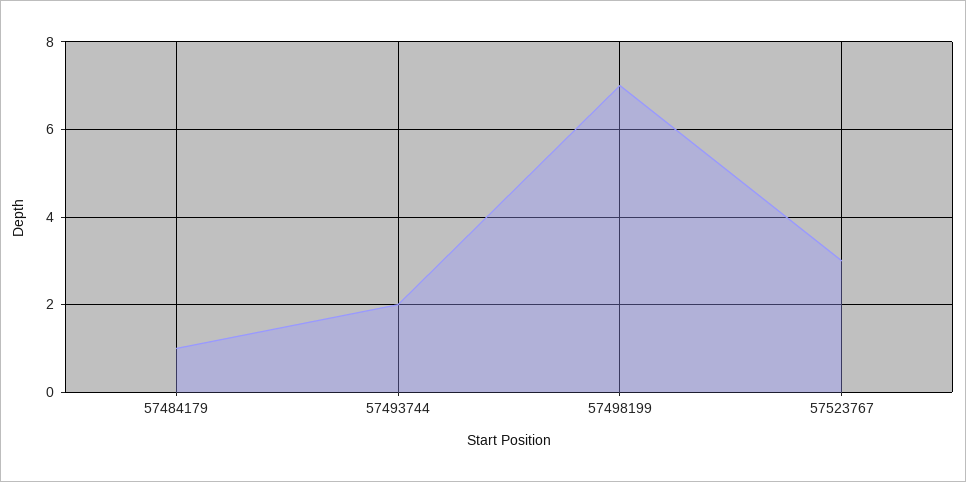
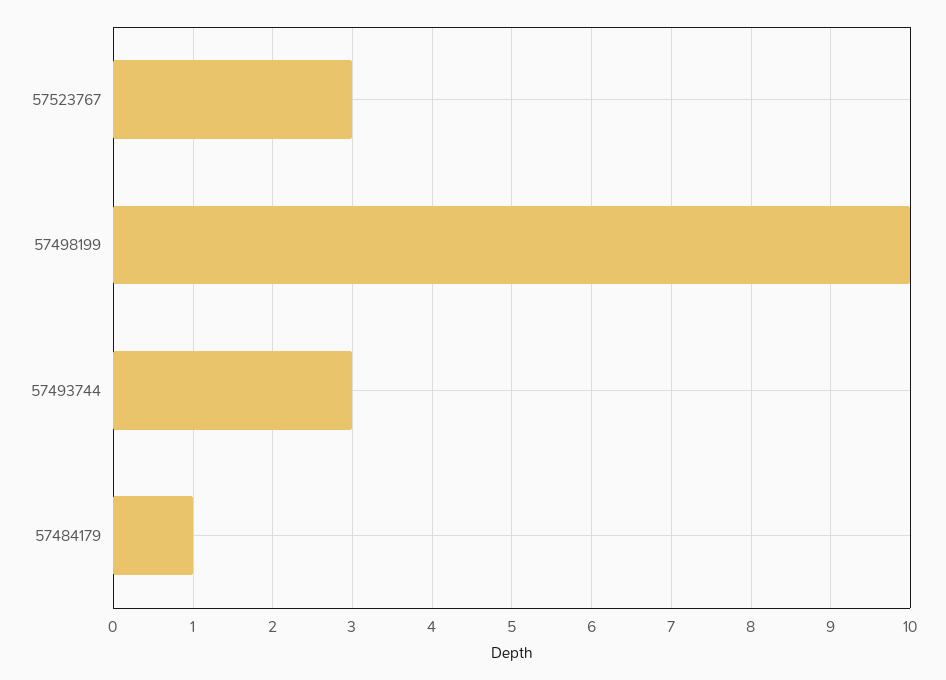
57493744: 2 -> 3
57498199: 7 -> 10

